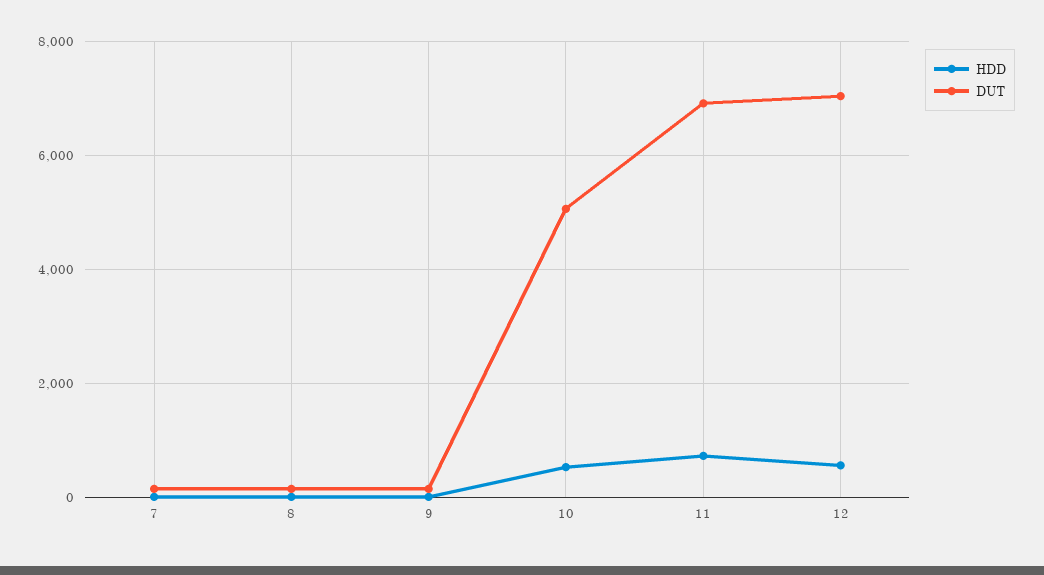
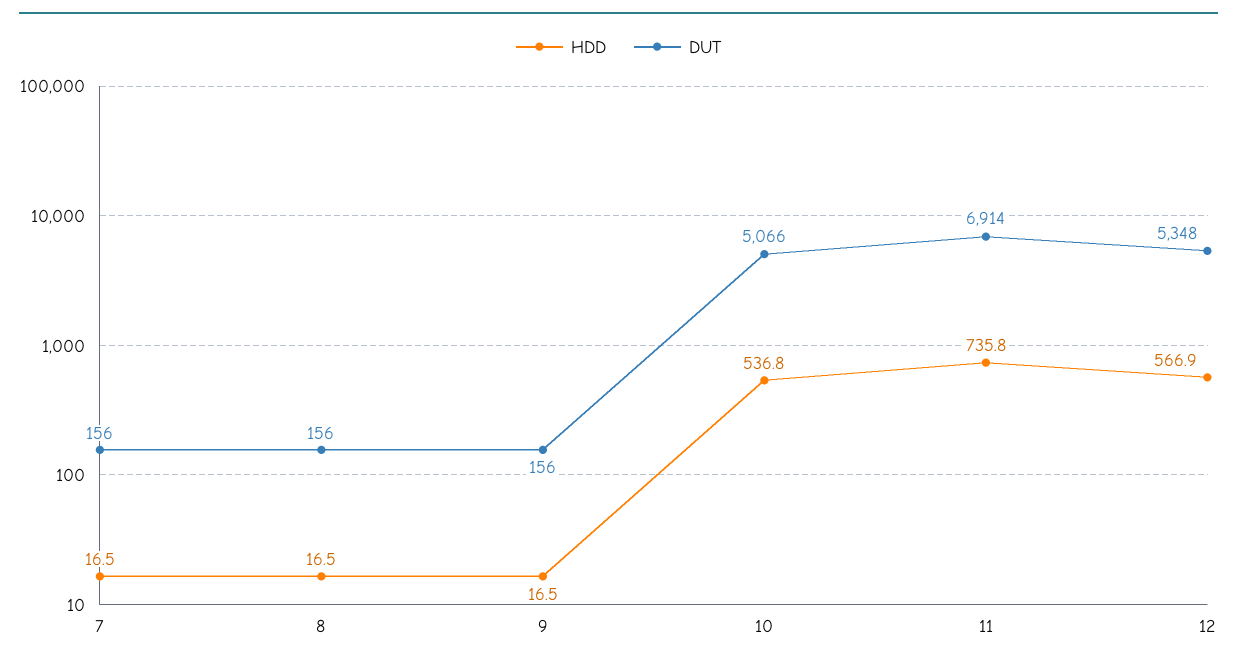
DUT, 12: 7000 -> 5348

